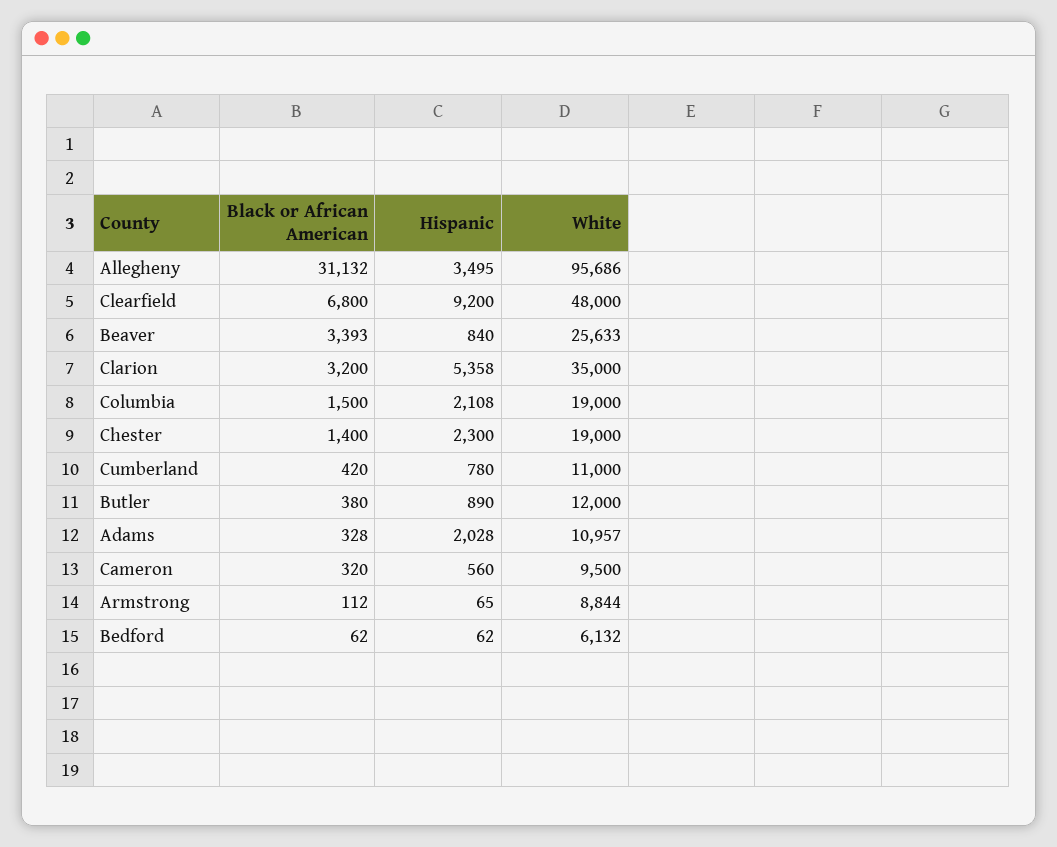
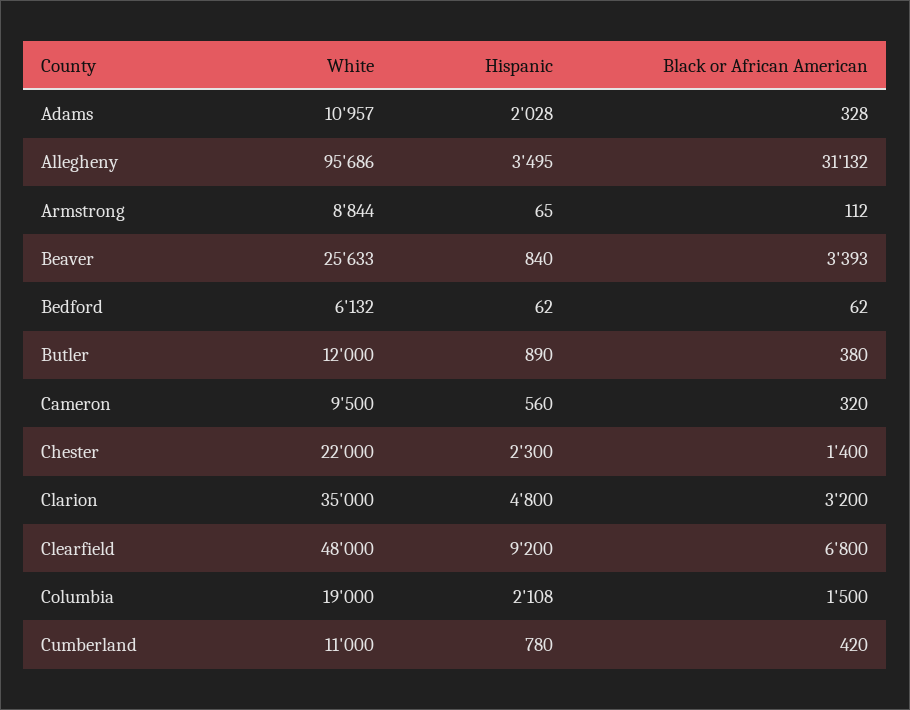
Hispanic, Clarion: 5358 -> 4800
White, Chester: 19000 -> 22000

